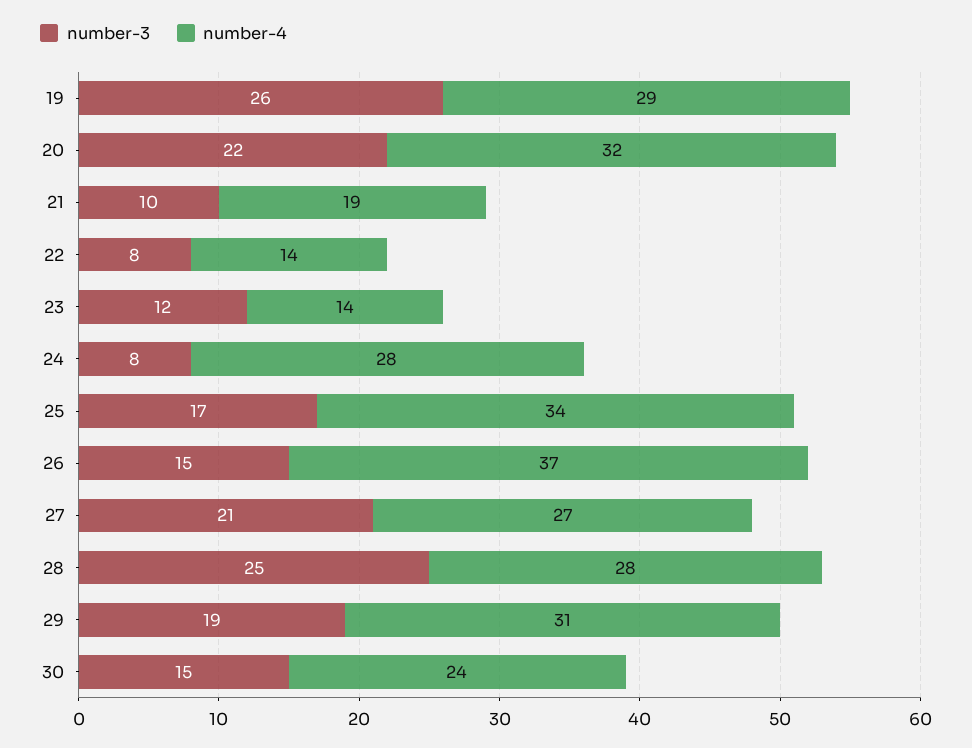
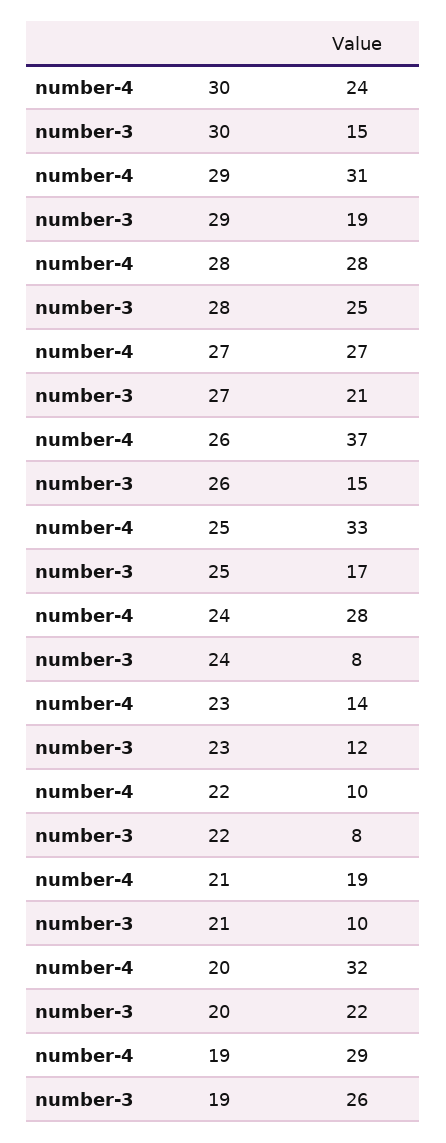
number-4, 22: 14 -> 10
number-4, 25: 34 -> 33

